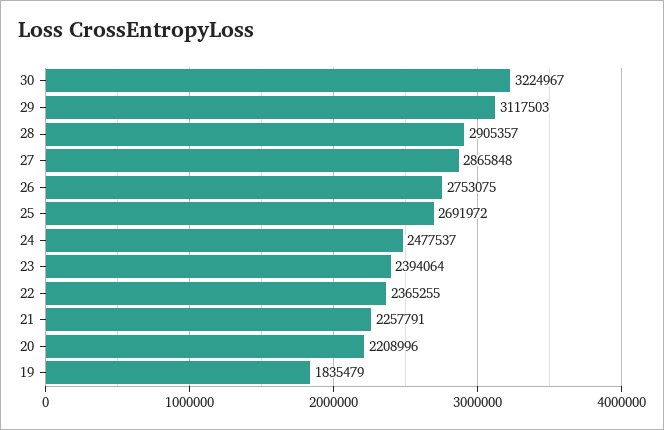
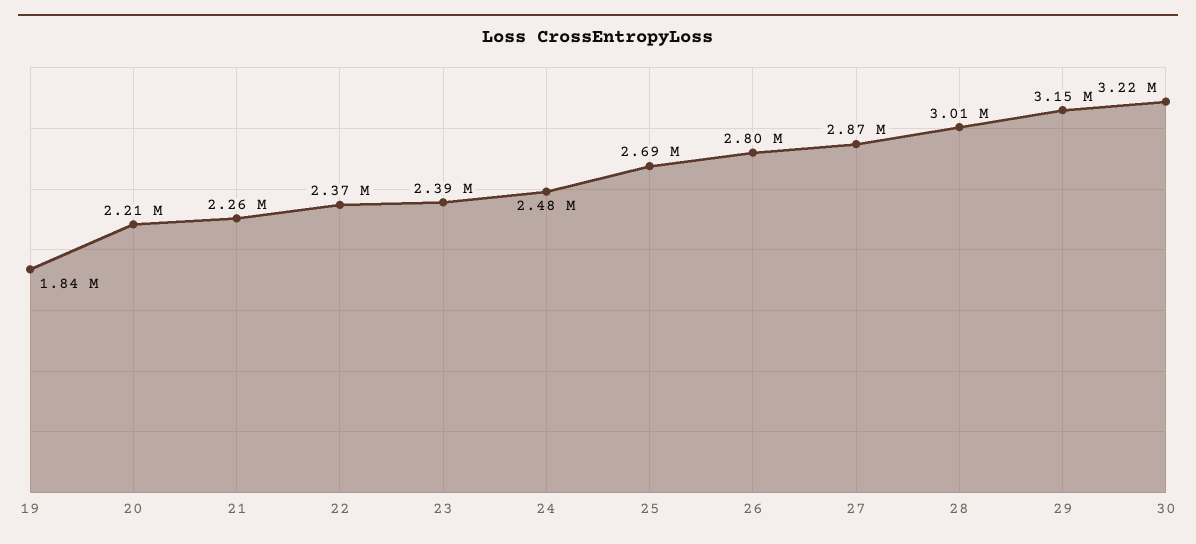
29: 3117503 -> 3150000
28: 2905357 -> 3010000
26: 2753075 -> 2800000

